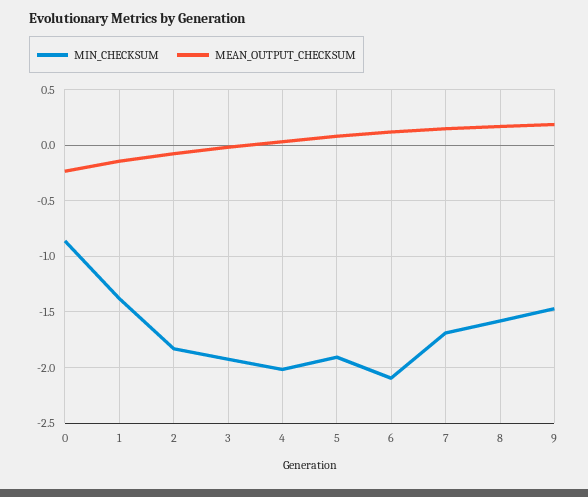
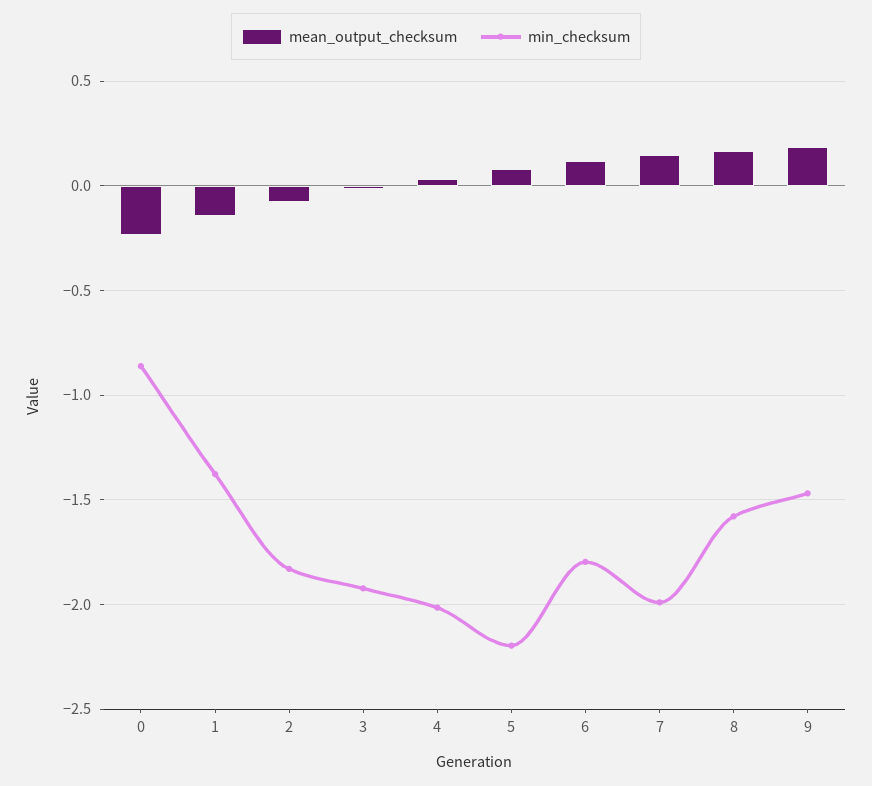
MIN_CHECKSUM, 5: -1.9 -> -2.2
MIN_CHECKSUM, 6: -2.1 -> -1.8
MIN_CHECKSUM, 7: -1.7 -> -2

